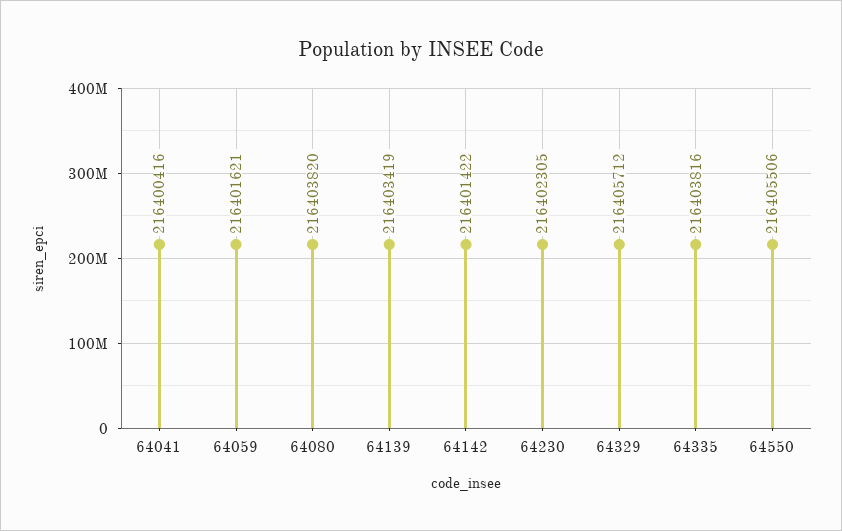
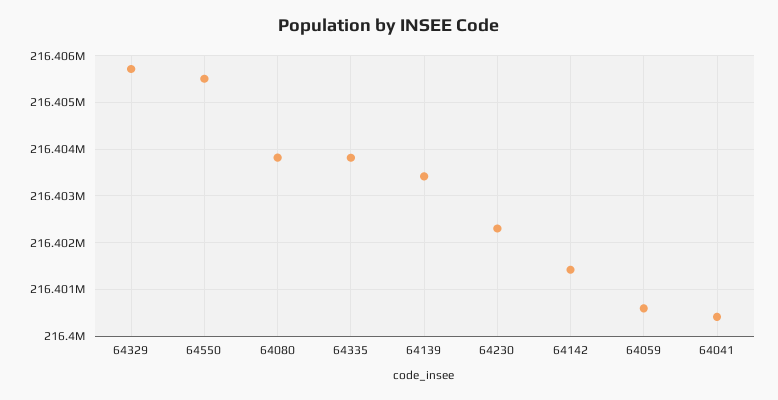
64059: 216401621 -> 216400600

